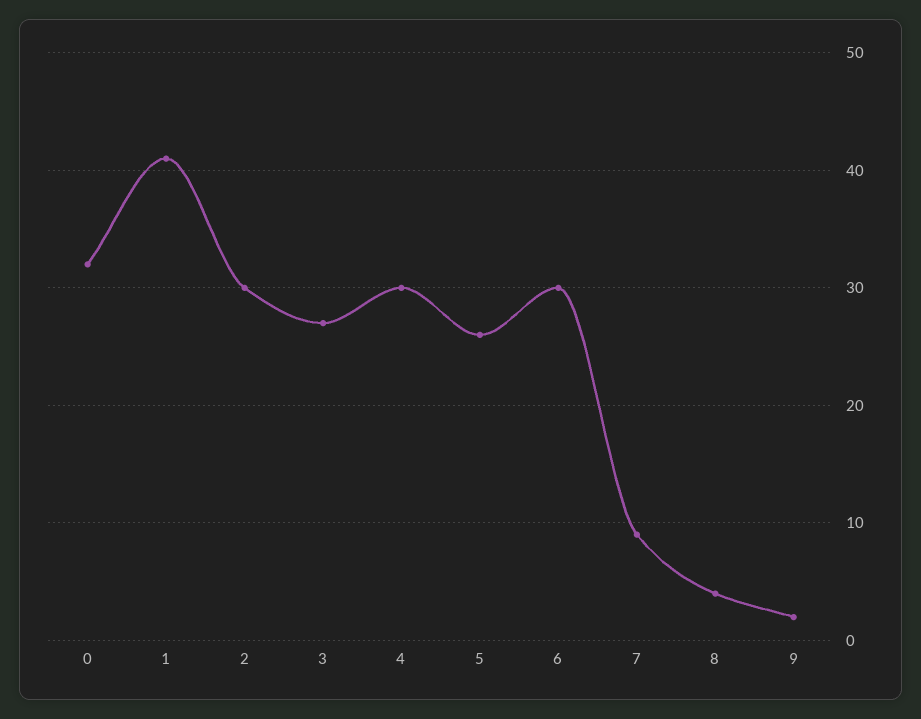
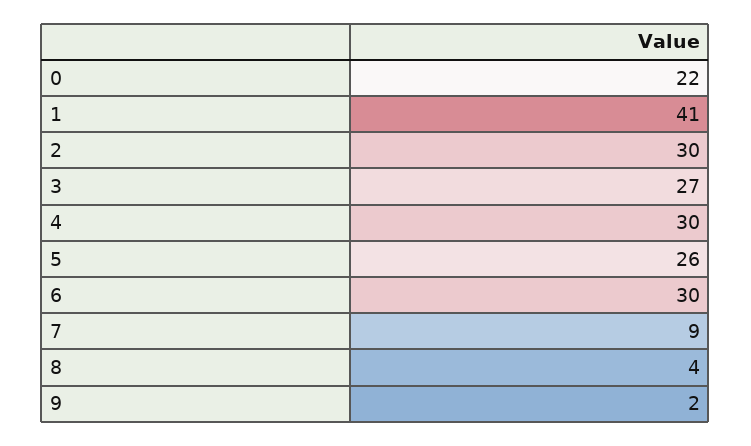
0: 32 -> 22

